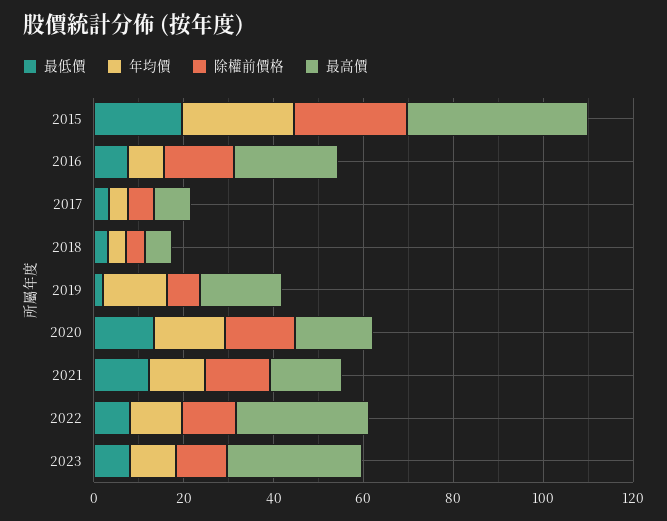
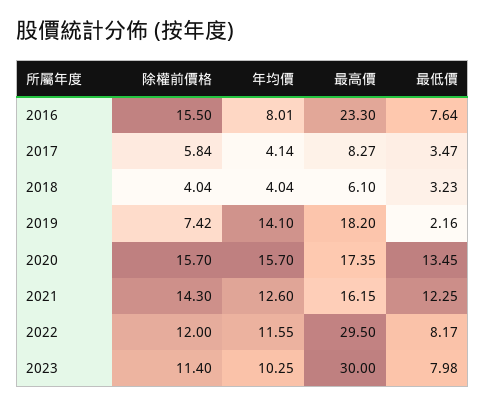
最低價, 2015: 20 -> none
年均價, 2015: 25 -> none
除權前價格, 2015: 25 -> none
最高價, 2015: 40 -> none

